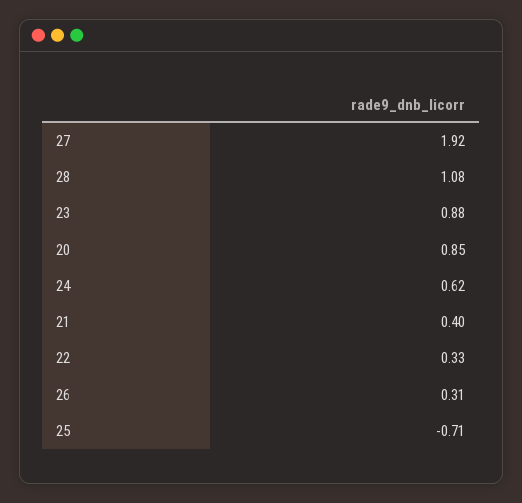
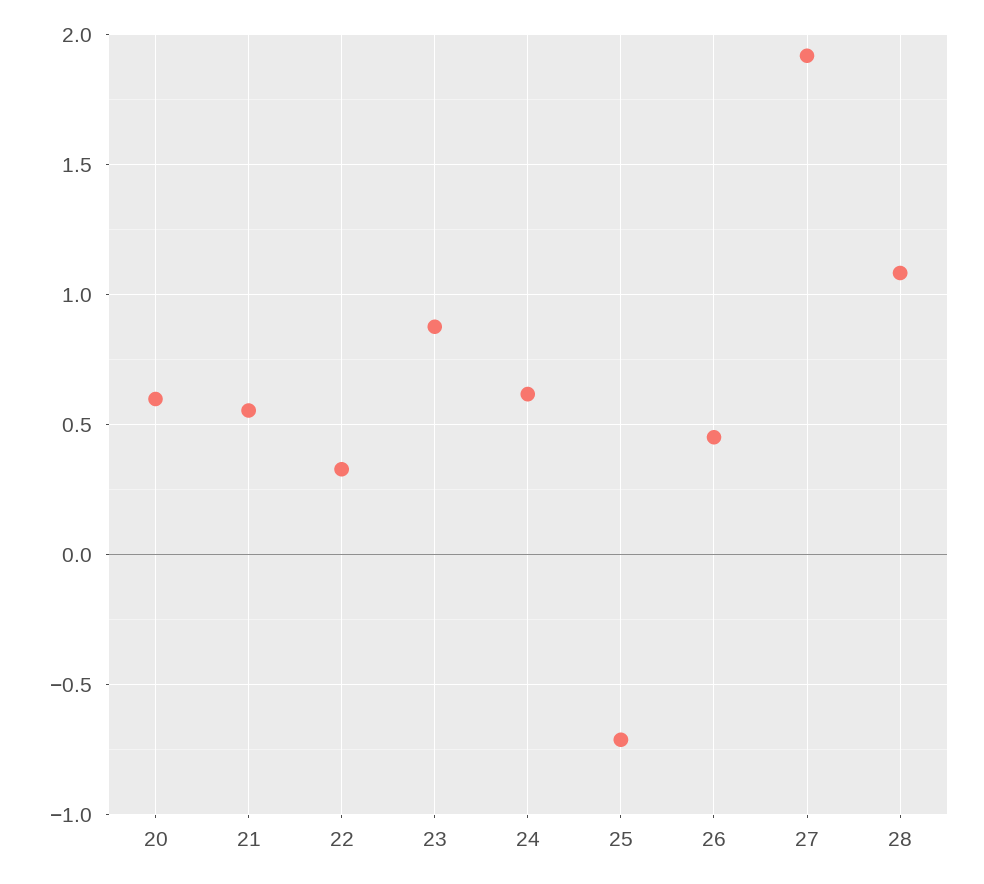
20: 0.85 -> 0.6
21: 0.4 -> 0.55
26: 0.31 -> 0.45

